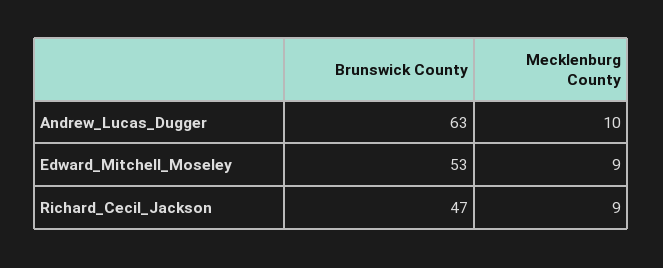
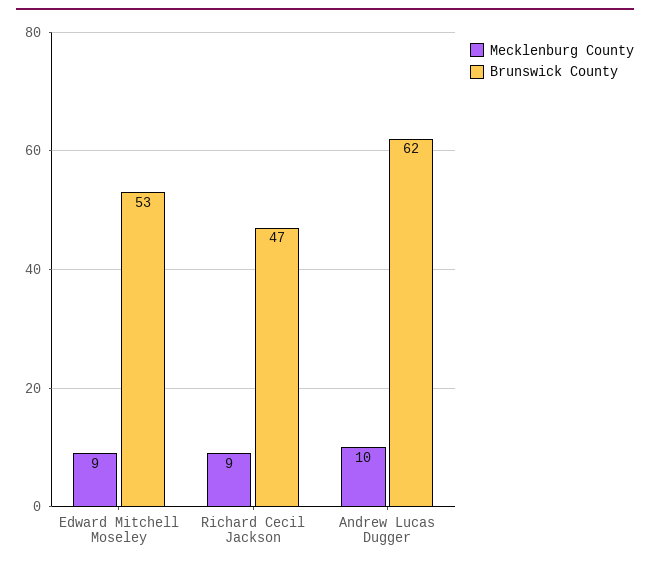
Brunswick County, Andrew_Lucas_Dugger: 63 -> 62

